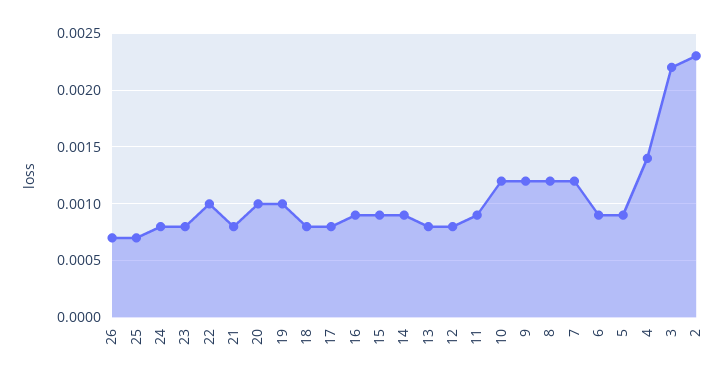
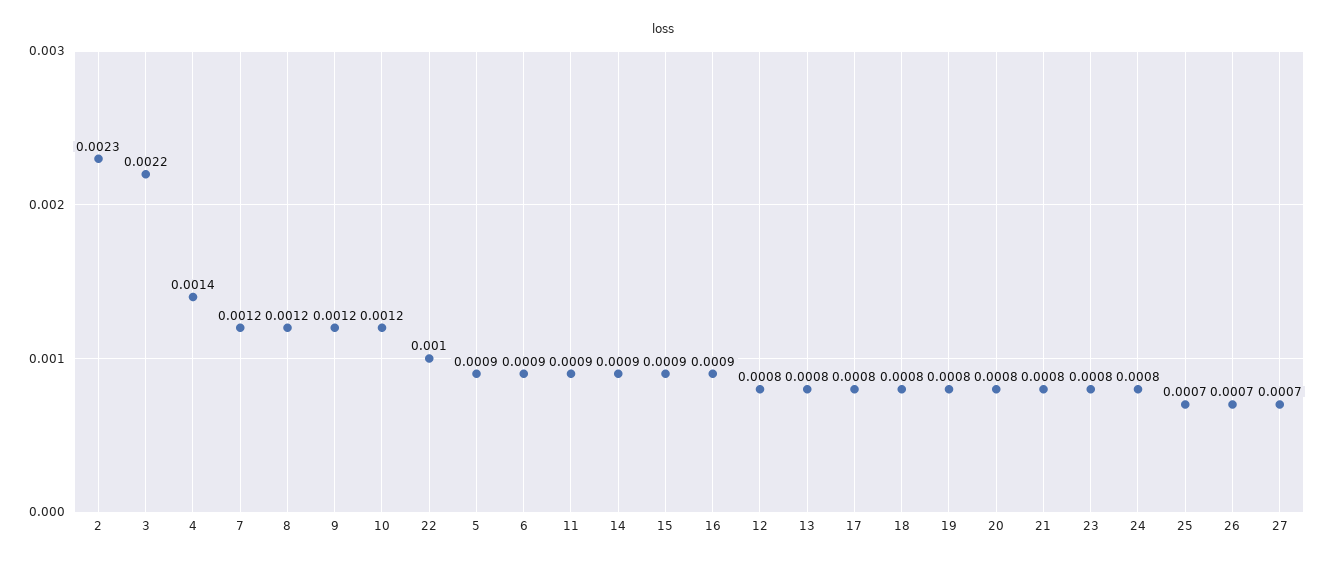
20: 0.001 -> 0.0008
19: 0.001 -> 0.0008
27: none -> 0.0007

